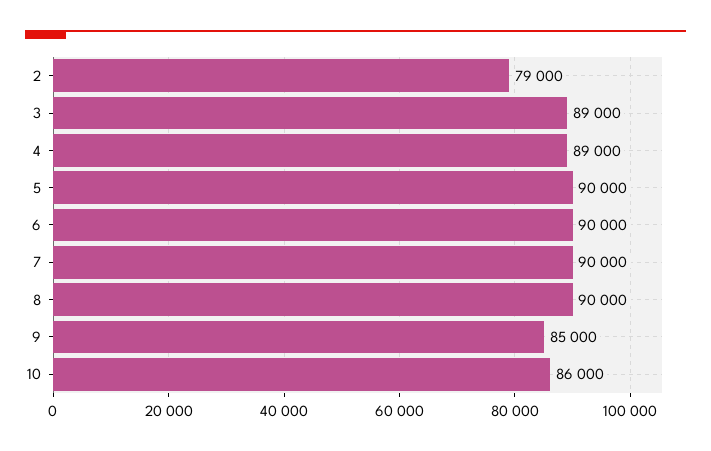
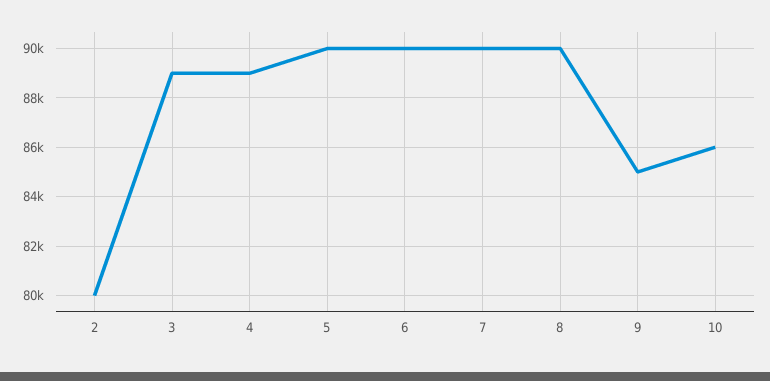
2: 79000 -> 80000

